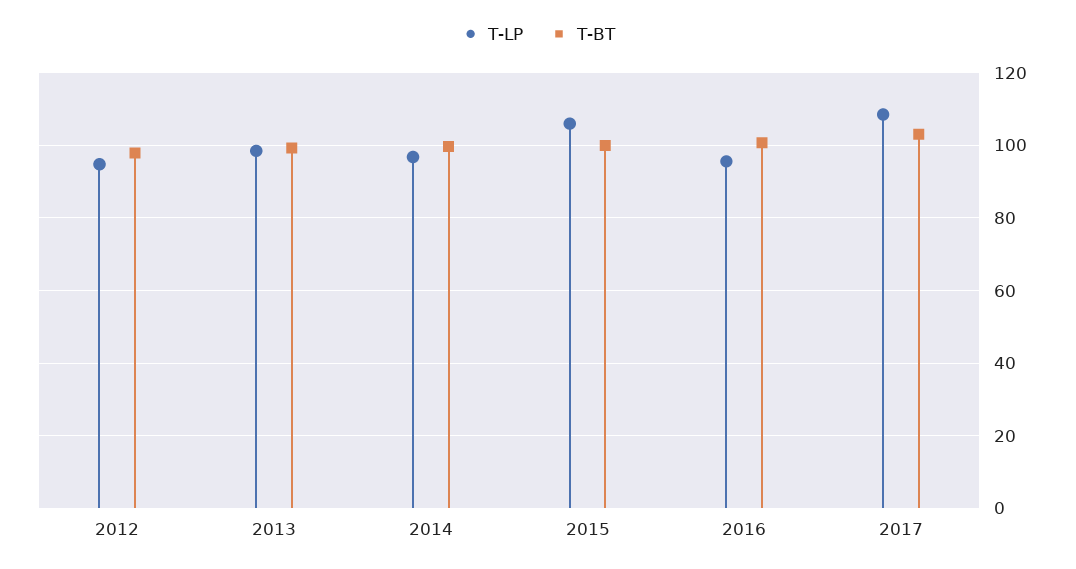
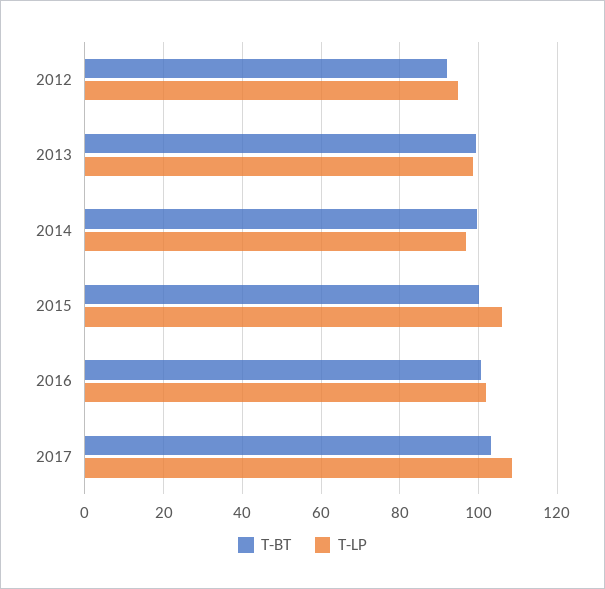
T-BT, 2012: 98 -> 92
T-LP, 2016: 96 -> 102

